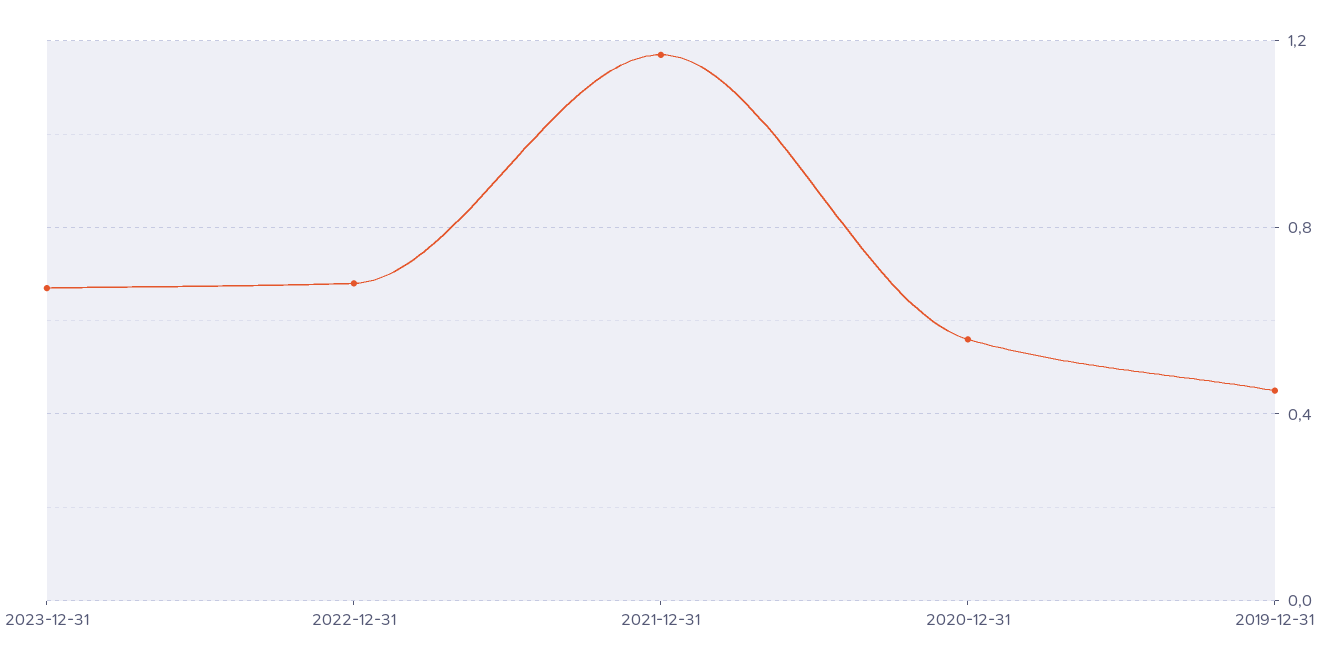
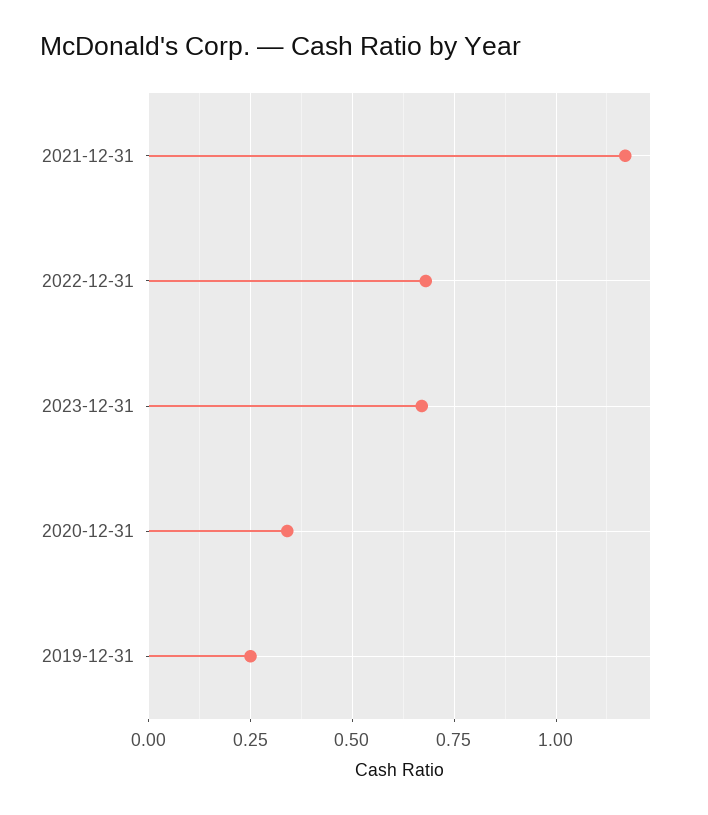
2020-12-31: 0.55 -> 0.35
2019-12-31: 0.45 -> 0.25

